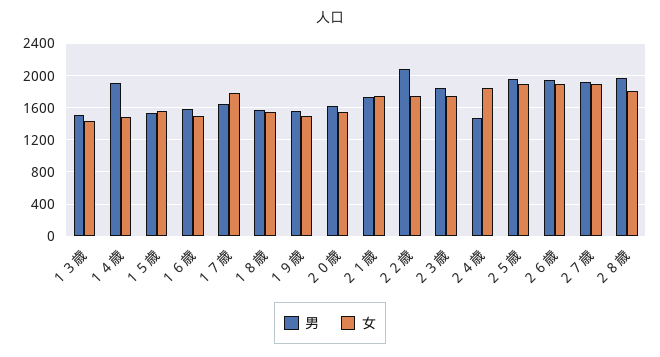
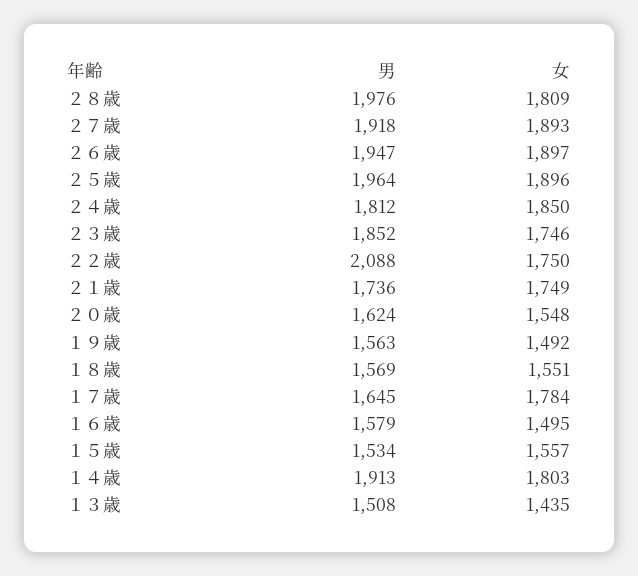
女, １４歳: 1500 -> 1803
男, ２４歳: 1500 -> 1812

